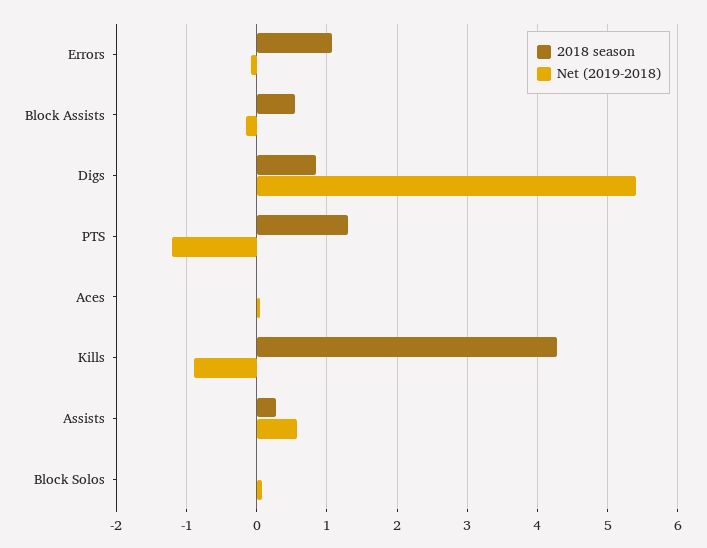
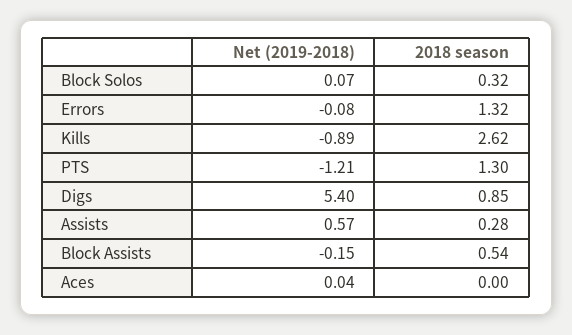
2018 season, Errors: 1.1 -> 1.32
2018 season, Kills: 4.3 -> 2.62
2018 season, Block Solos: 0 -> 0.32

